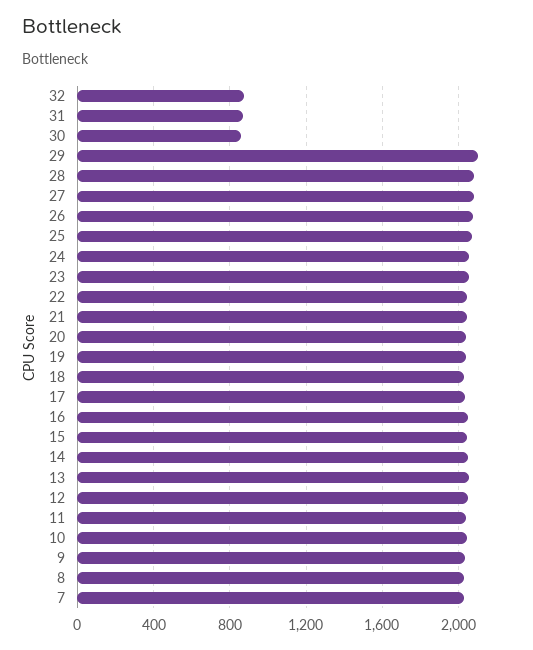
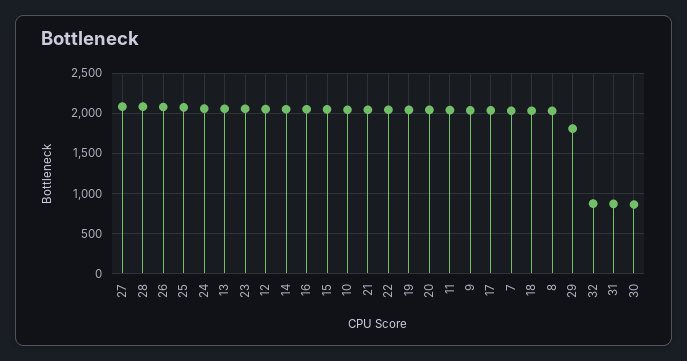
29: 2100 -> 1800

